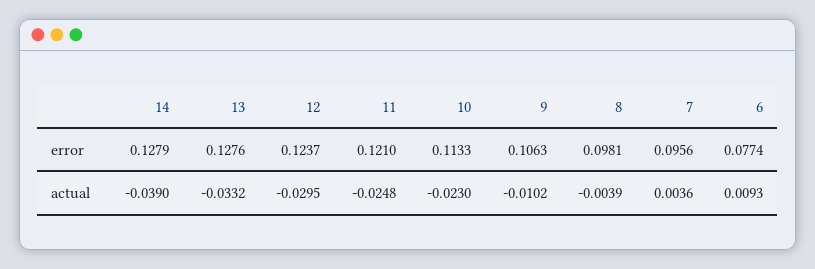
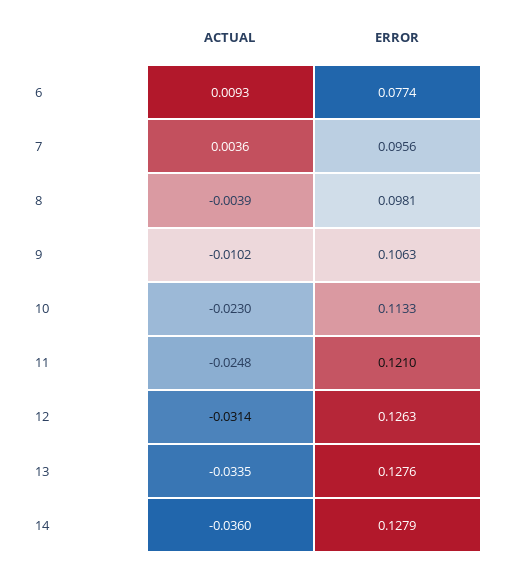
12, error: 0.1237 -> 0.1263
14, actual: -0.039 -> -0.036
13, actual: -0.0332 -> -0.0335
12, actual: -0.0295 -> -0.0314

